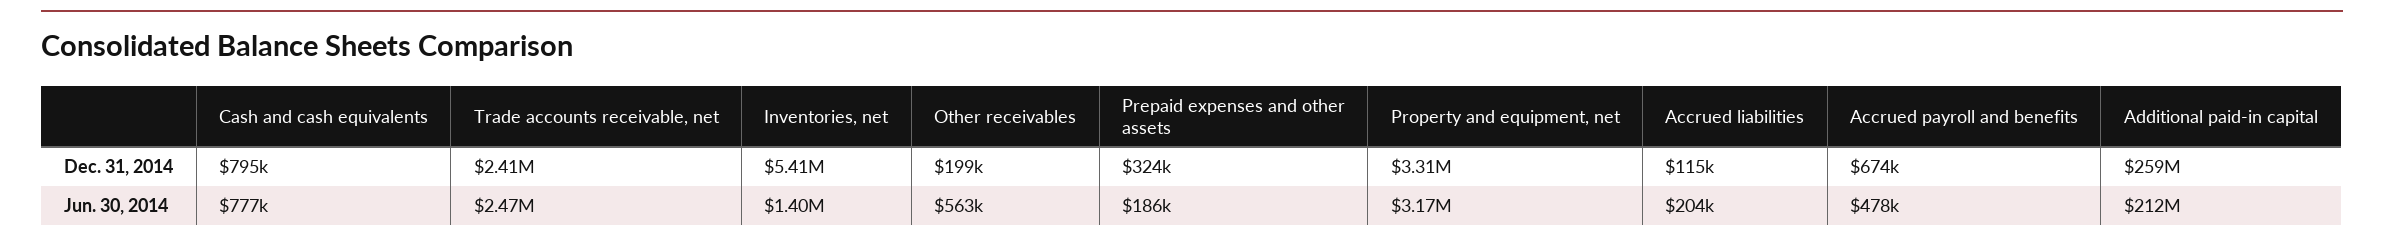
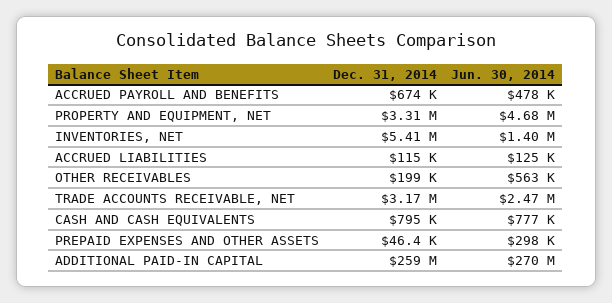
Trade accounts receivable, net, Dec. 31, 2014: 2410000 -> 3170000
Prepaid expenses and other assets, Dec. 31, 2014: 324000 -> 46400
Prepaid expenses and other assets, Jun. 30, 2014: 186000 -> 298000
Property and equipment, net, Jun. 30, 2014: 3170000 -> 4680000
Accrued liabilities, Jun. 30, 2014: 204000 -> 125000
Additional paid-in capital, Jun. 30, 2014: 212000000 -> 270000000

